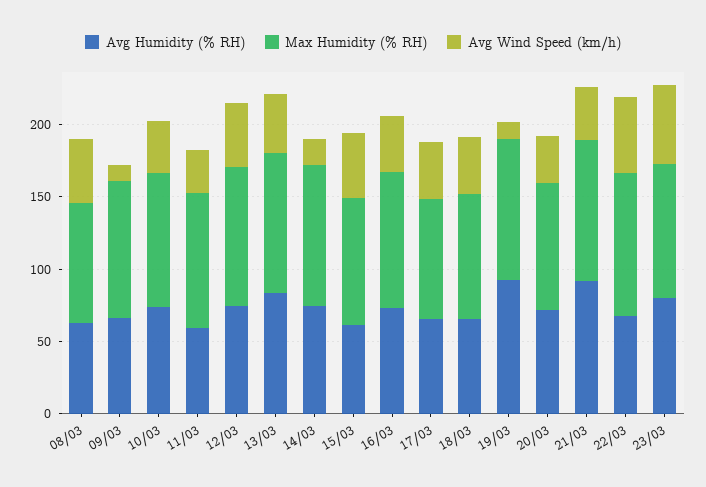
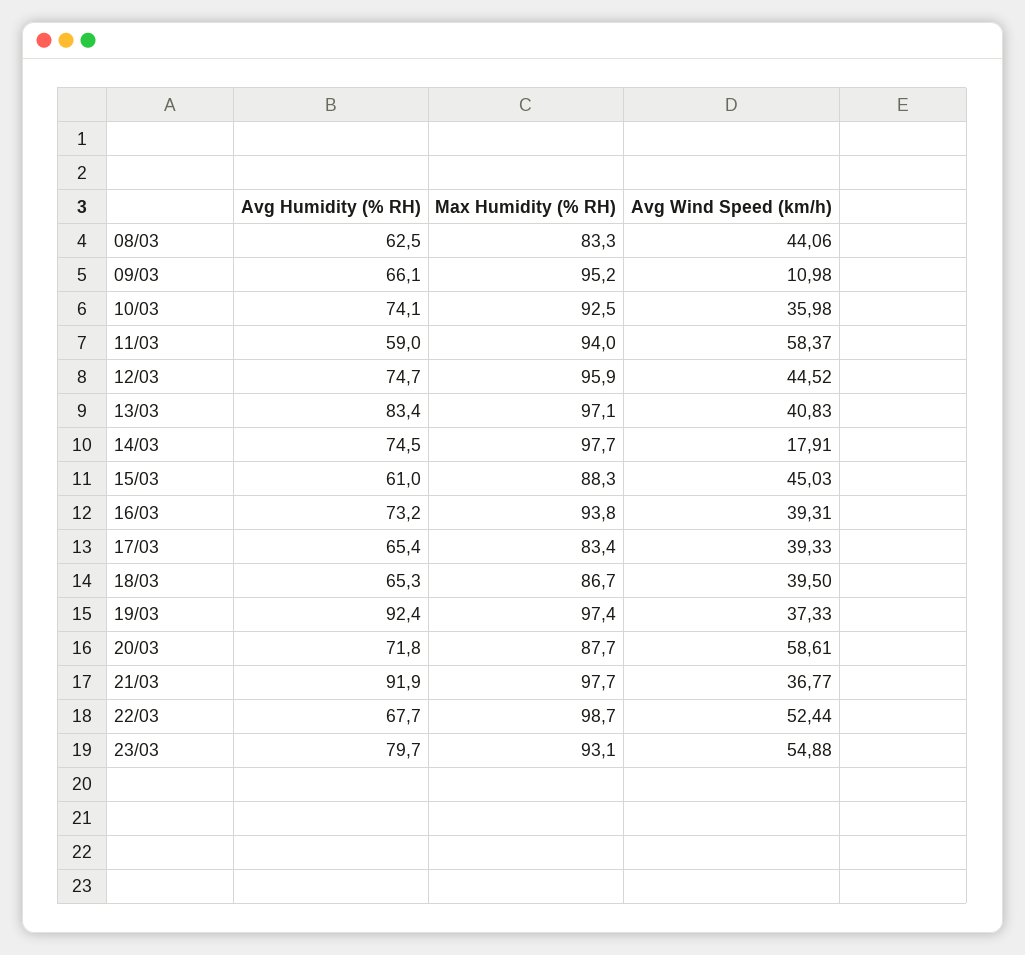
Avg Wind Speed (km/h), 11/03: 30 -> 58.37
Avg Wind Speed (km/h), 19/03: 10 -> 37.33
Avg Wind Speed (km/h), 20/03: 30 -> 58.61

